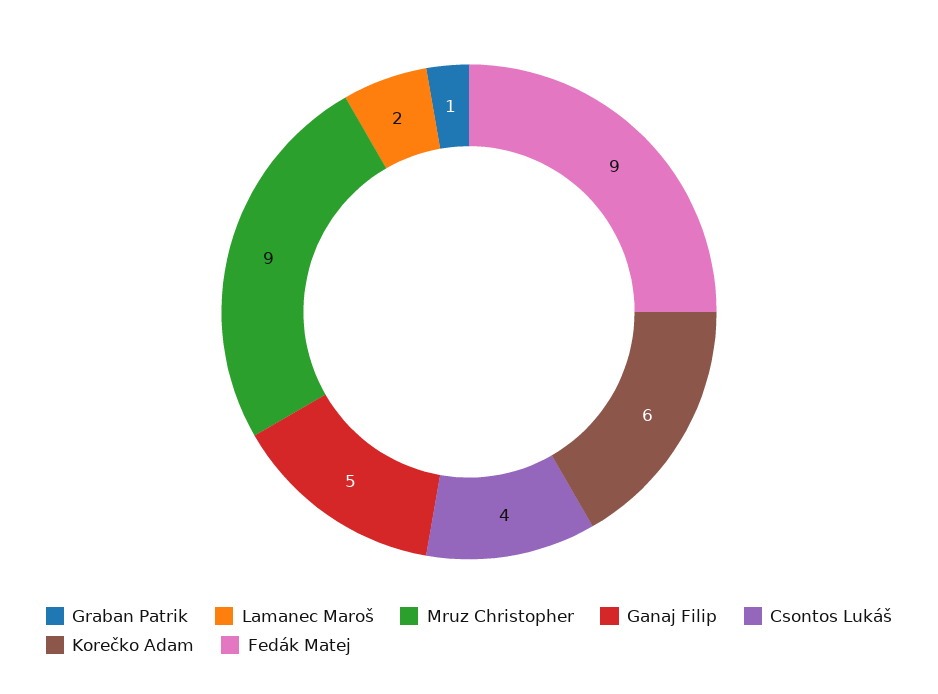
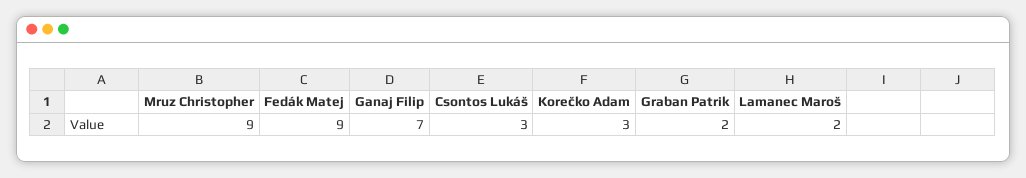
Graban Patrik: 1 -> 2
Ganaj Filip: 5 -> 7
Csontos Lukáš: 4 -> 3
Korečko Adam: 6 -> 3

